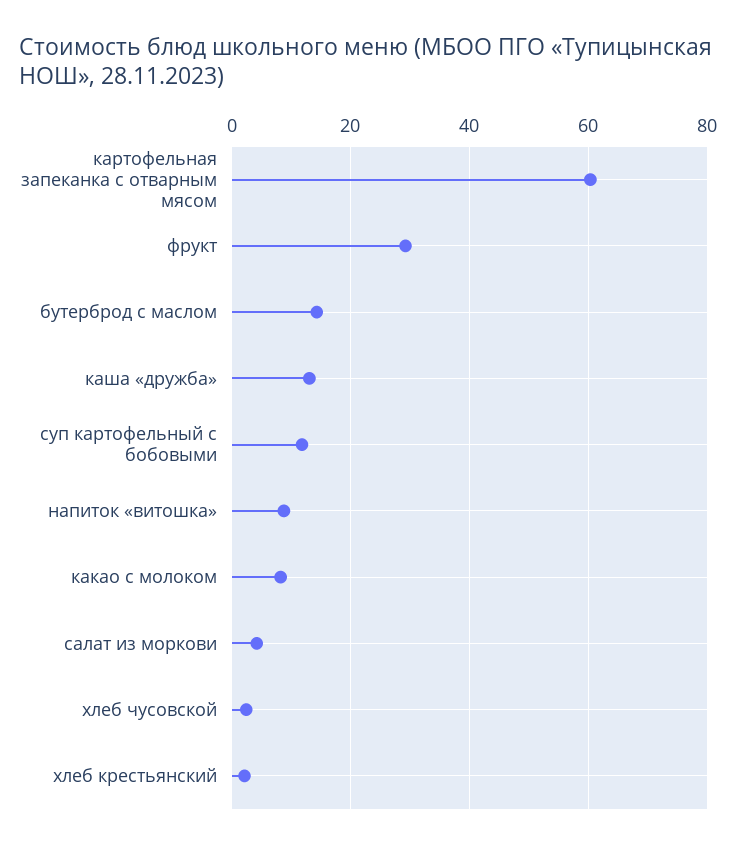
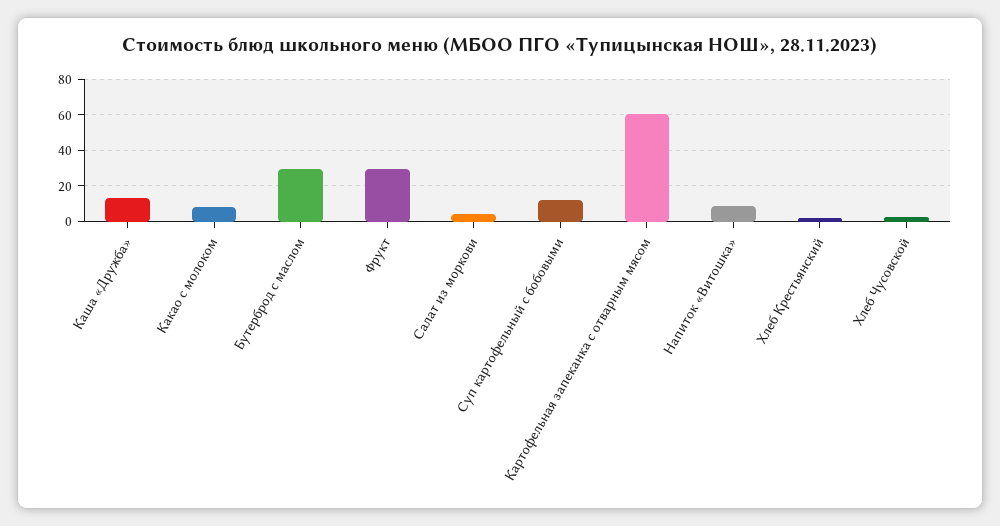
бутерброд с маслом: 14 -> 30

